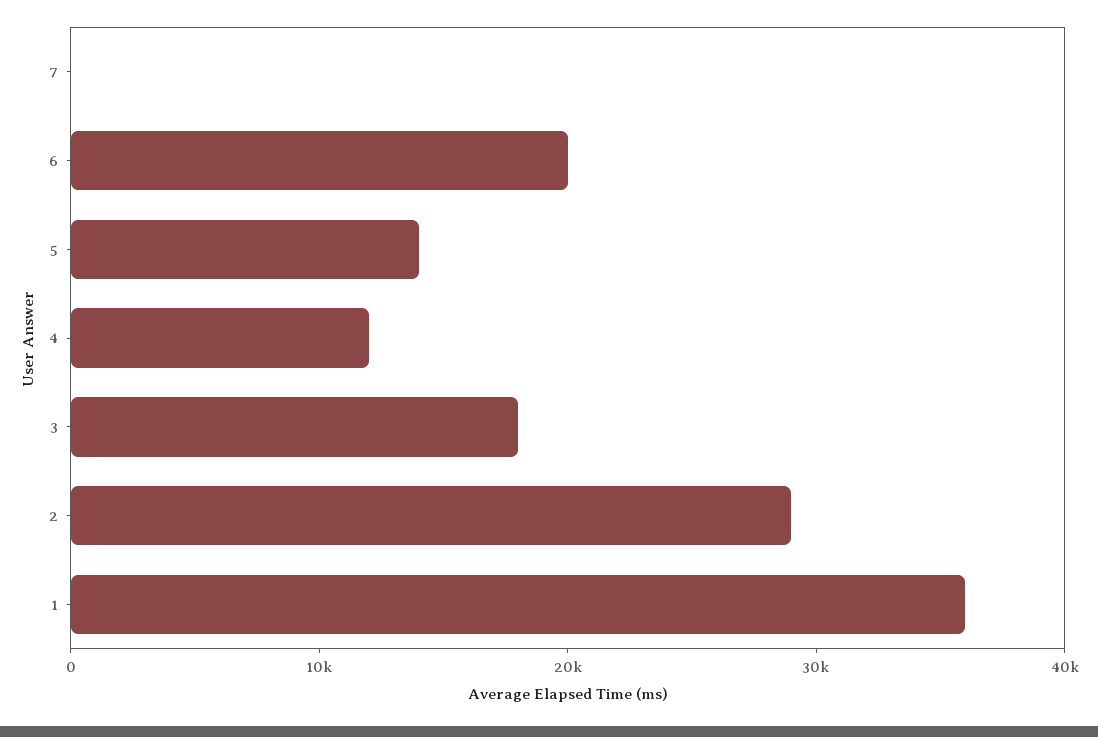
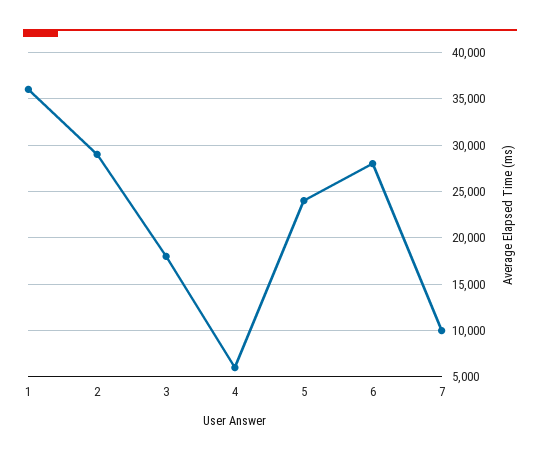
7: 0 -> 10000
6: 20000 -> 28000
5: 14000 -> 24000
4: 12000 -> 6000

